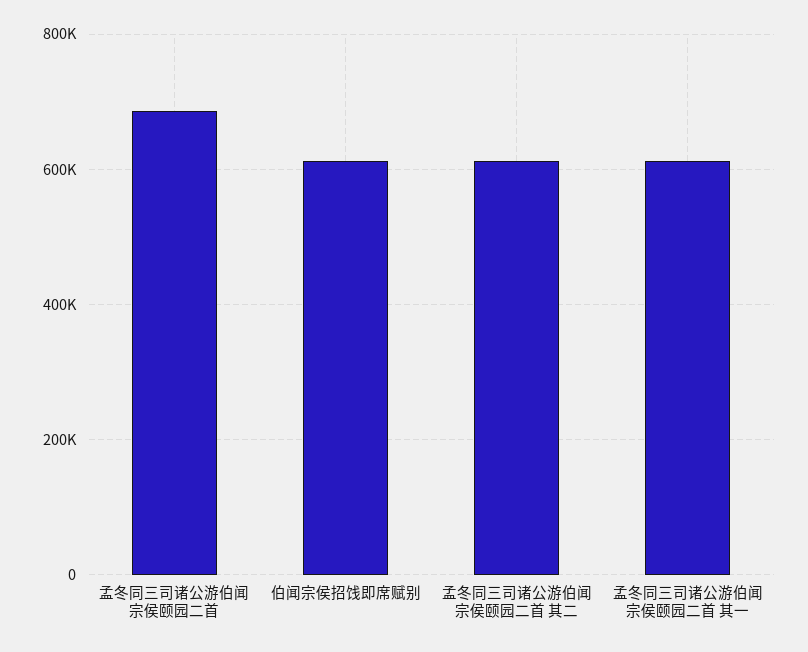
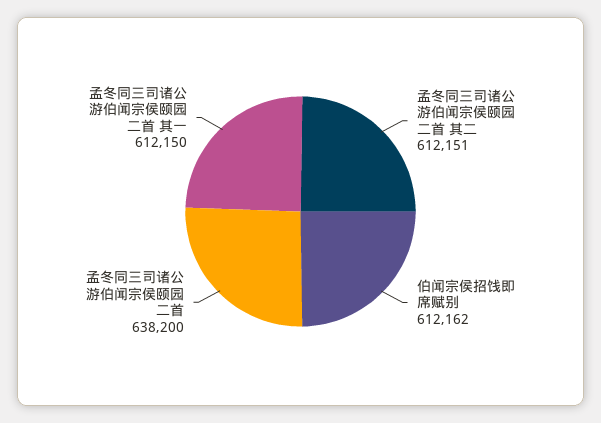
孟冬同三司诸公游伯闻宗侯颐园二首: 680000 -> 638200

